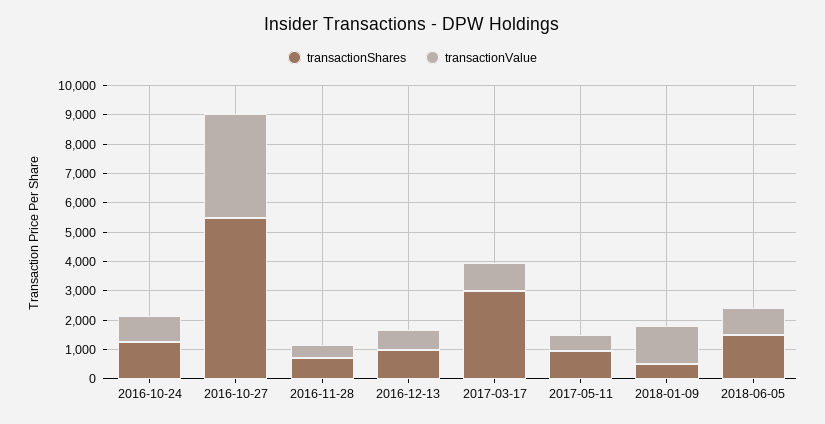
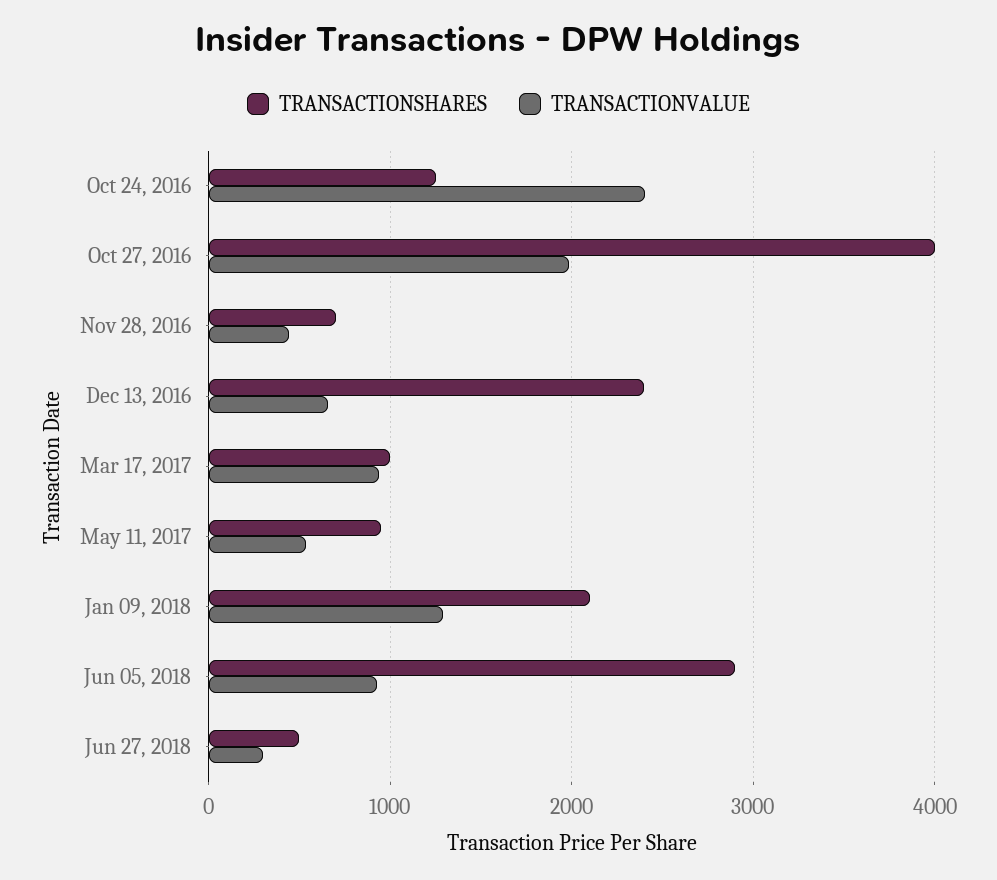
transactionValue, 2016-10-24: 1000 -> 2400
transactionShares, 2016-10-27: 5500 -> 4000
transactionValue, 2016-10-27: 3500 -> 2000
transactionShares, 2016-12-13: 1000 -> 2400
transactionShares, 2017-03-17: 3000 -> 1000
transactionShares, 2018-01-09: 500 -> 2100
transactionShares, 2018-06-05: 1500 -> 2900
transactionShares, Jun 27, 2018: none -> 500
transactionValue, Jun 27, 2018: none -> 300

